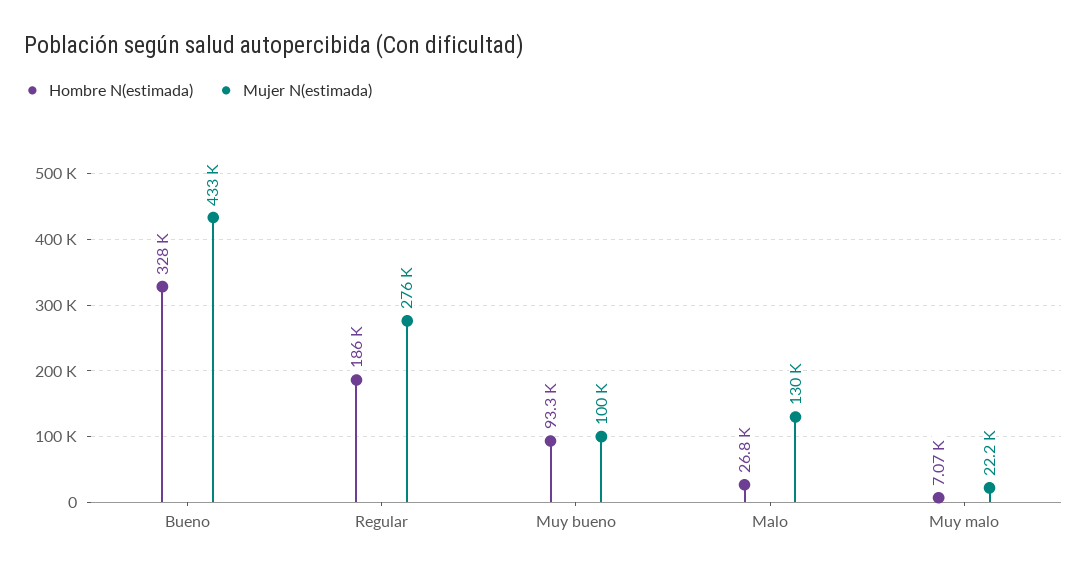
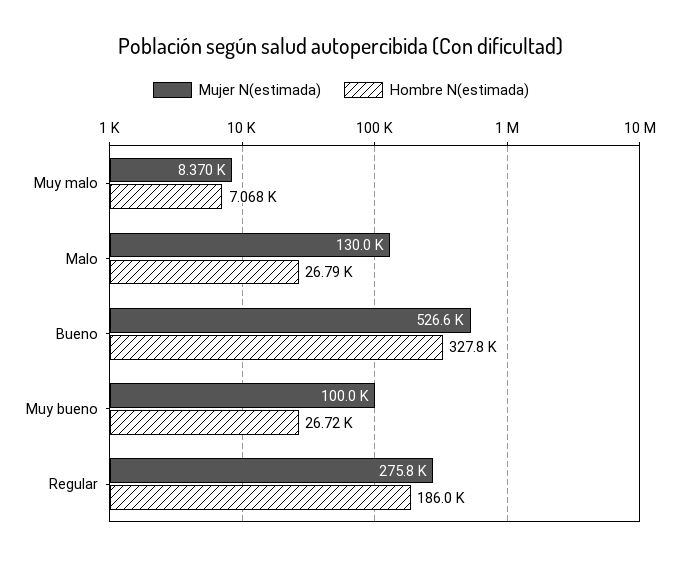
Mujer N(estimada), Bueno: 433000 -> 526600
Hombre N(estimada), Muy bueno: 93300 -> 26720
Mujer N(estimada), Muy malo: 22200 -> 8370

